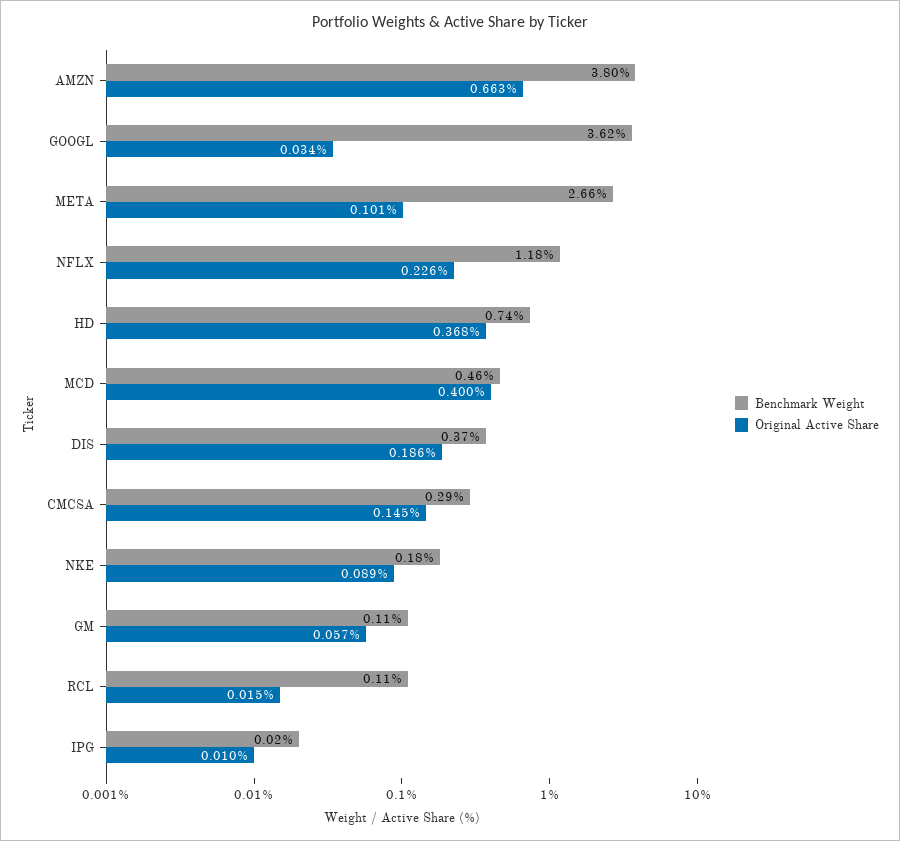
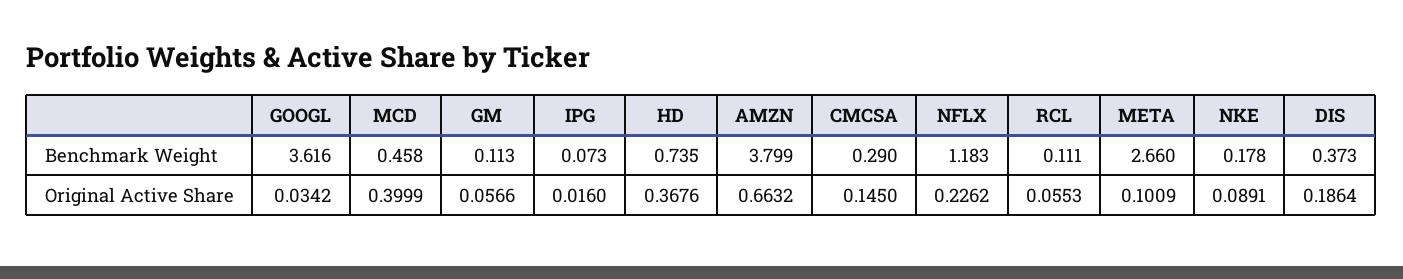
Original Active Share, RCL: 0.015 -> 0.0553
Benchmark Weight, IPG: 0.02 -> 0.073
Original Active Share, IPG: 0.01 -> 0.016

